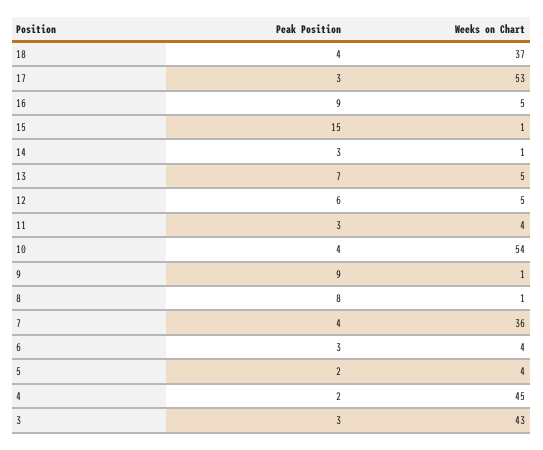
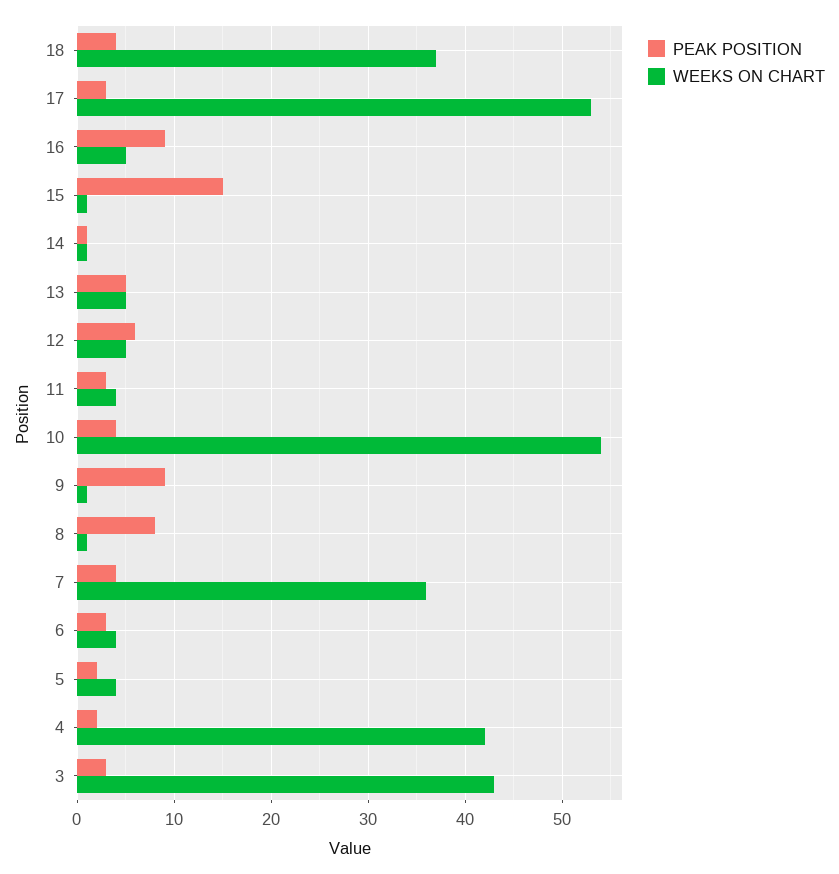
Peak Position, 14: 3 -> 1
Peak Position, 13: 7 -> 5
Weeks on Chart, 4: 45 -> 42

